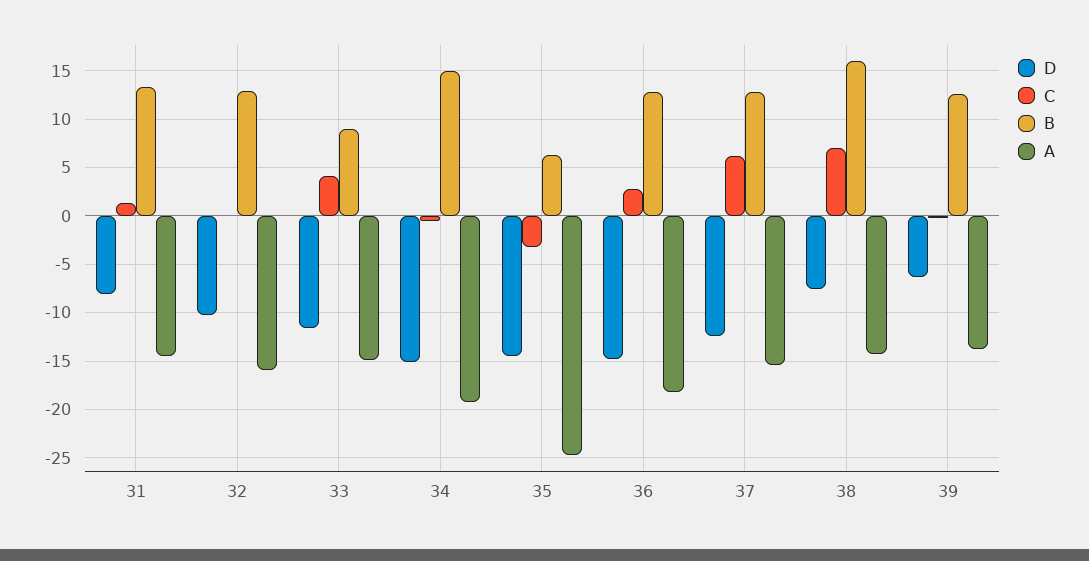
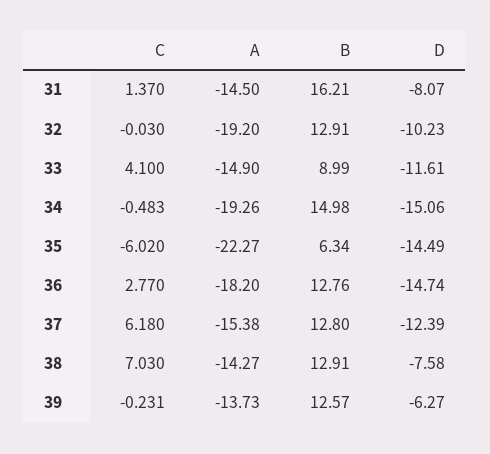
B, 31: 13 -> 16.21
A, 32: -16 -> -19.2
C, 35: -3 -> -6.02
A, 35: -25 -> -22.27
B, 38: 16 -> 12.91

